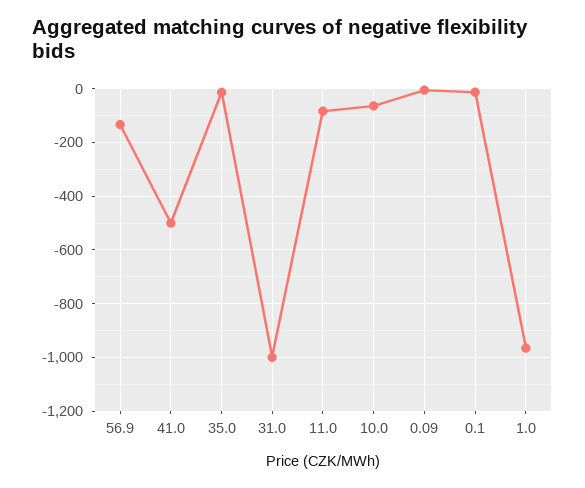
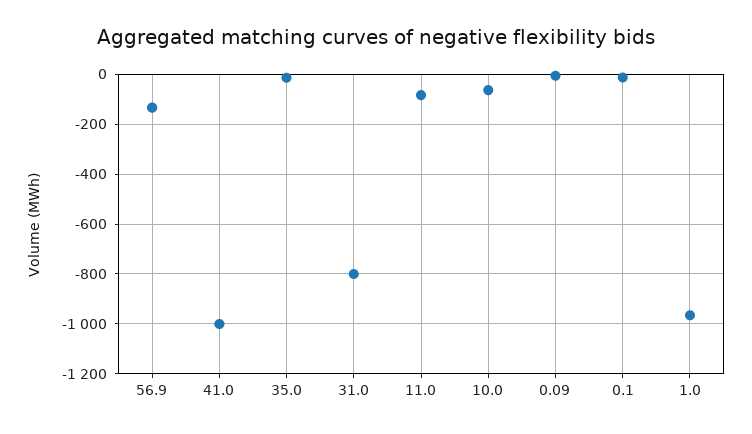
41.0: -500 -> -1000
31.0: -1000 -> -800

